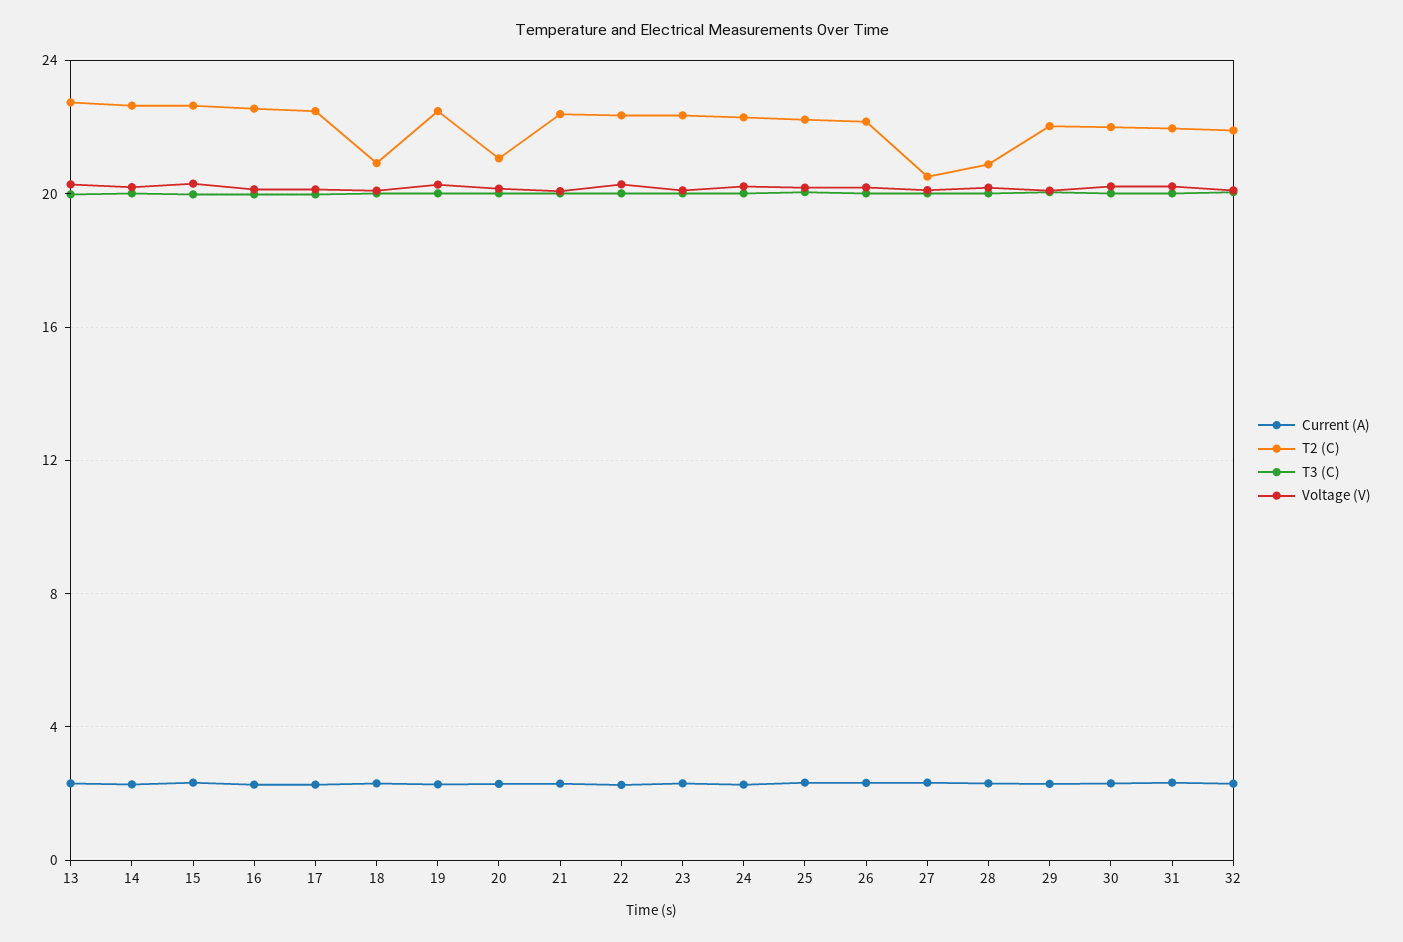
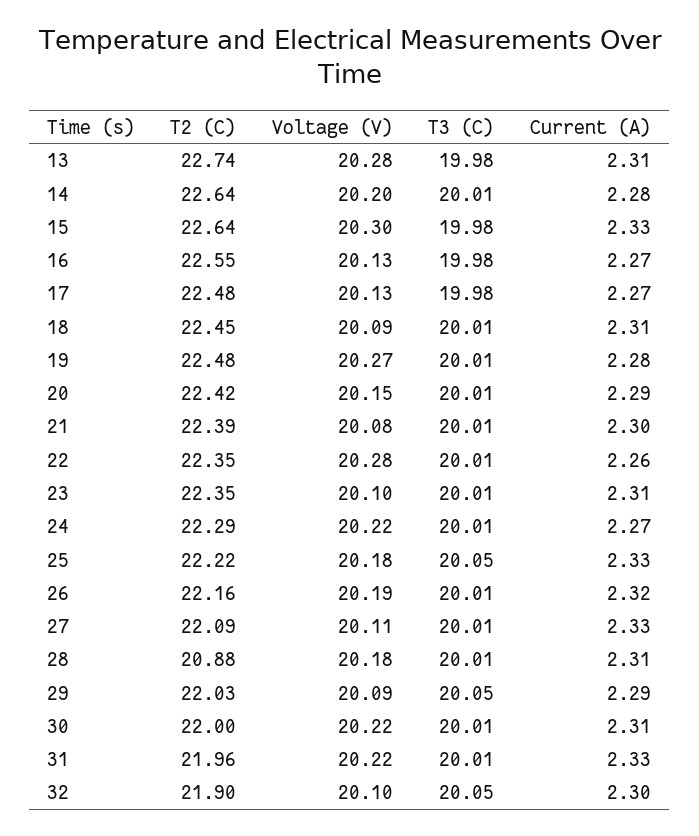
T2 (C), 18: 21 -> 22.45
T2 (C), 20: 21 -> 22.42
T2 (C), 27: 20.5 -> 22.09

